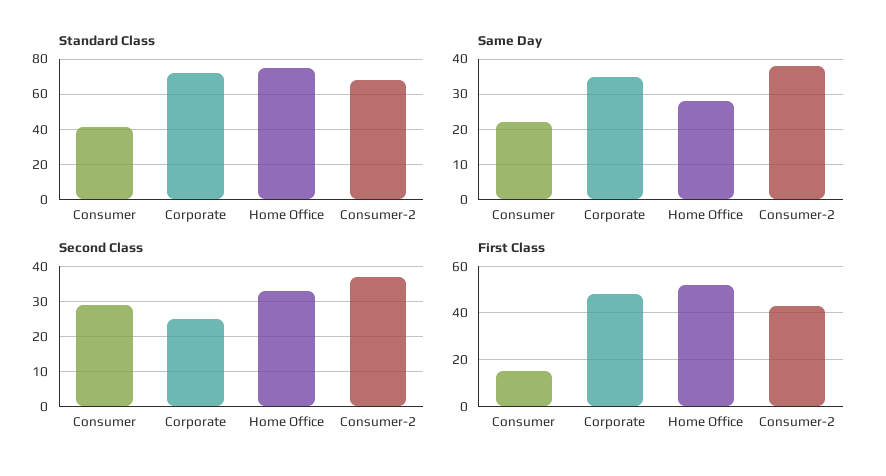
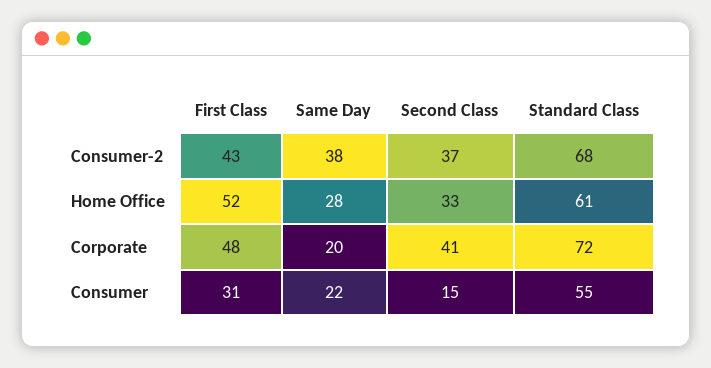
Standard Class, Consumer: 40 -> 55
Standard Class, Home Office: 75 -> 61
Same Day, Corporate: 35 -> 20
Second Class, Consumer: 30 -> 15
Second Class, Corporate: 25 -> 41
First Class, Consumer: 15 -> 31

